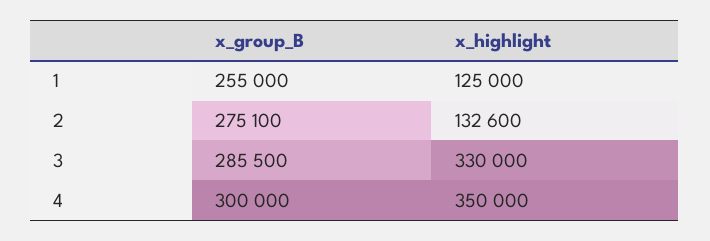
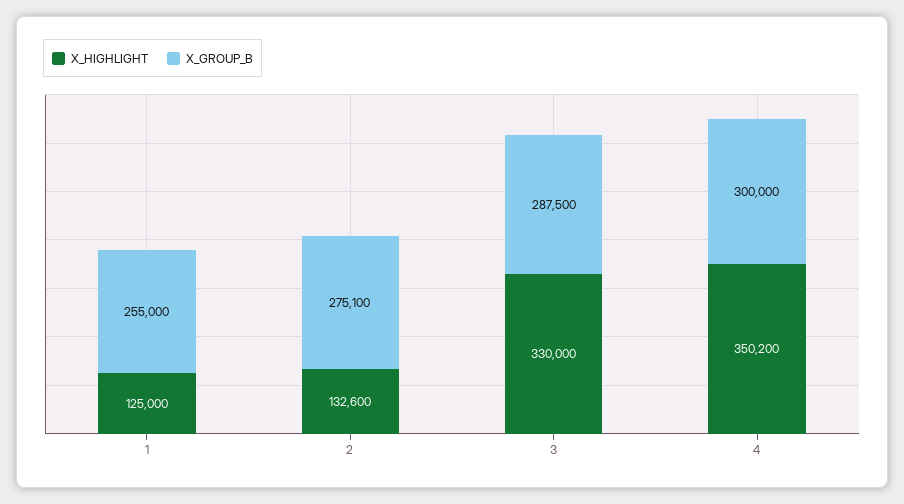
x_group_B, 3: 285500 -> 287500
x_highlight, 4: 350000 -> 350200

